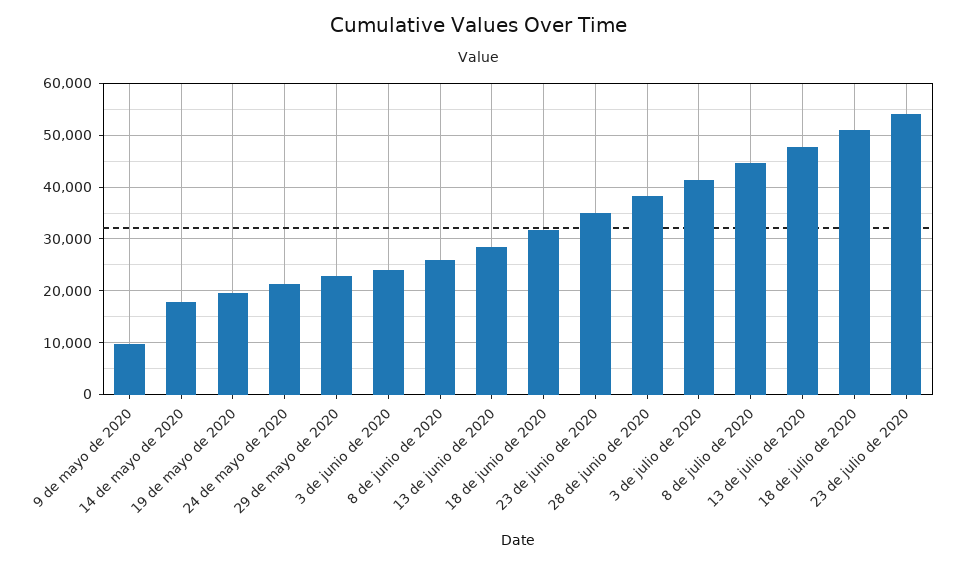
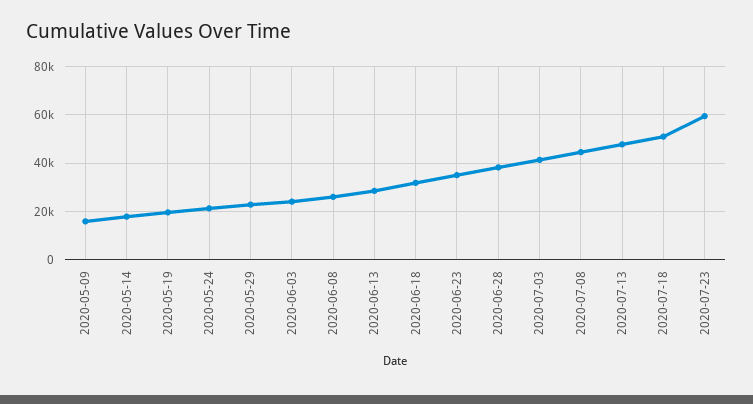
9 de mayo de 2020: 10000 -> 15000
23 de julio de 2020: 54000 -> 60000

